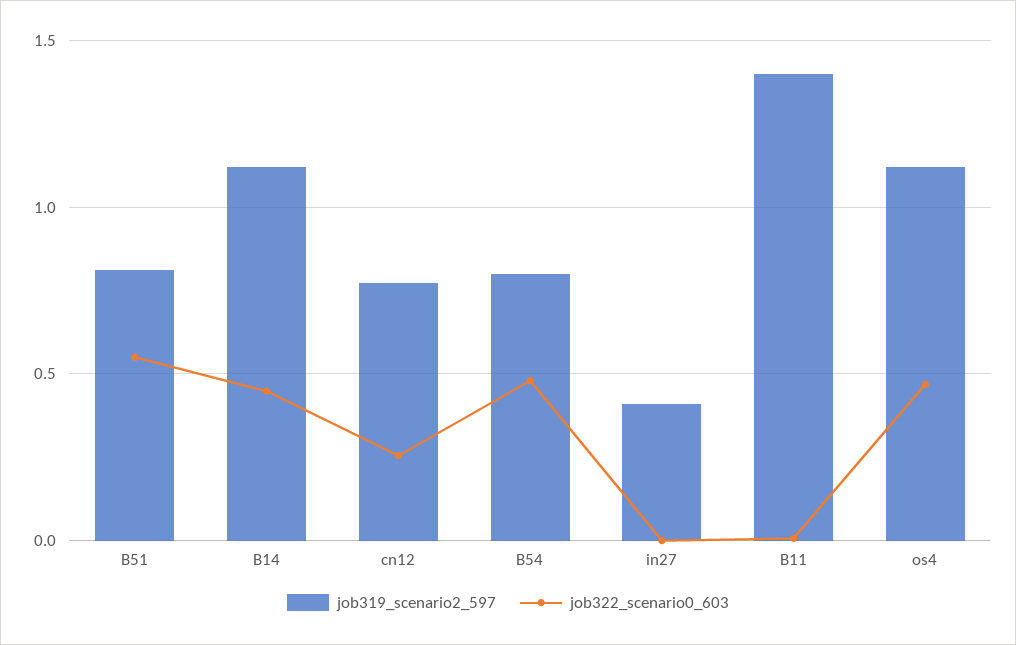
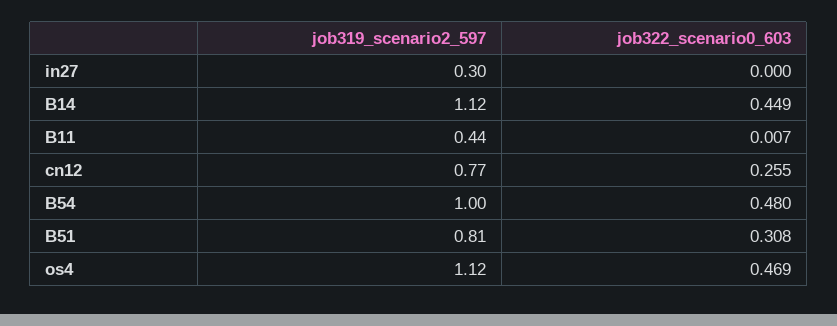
job322_scenario0_603, B51: 0.55 -> 0.308
job319_scenario2_597, B54: 0.8 -> 1
job319_scenario2_597, in27: 0.4 -> 0.3
job319_scenario2_597, B11: 1.4 -> 0.44

